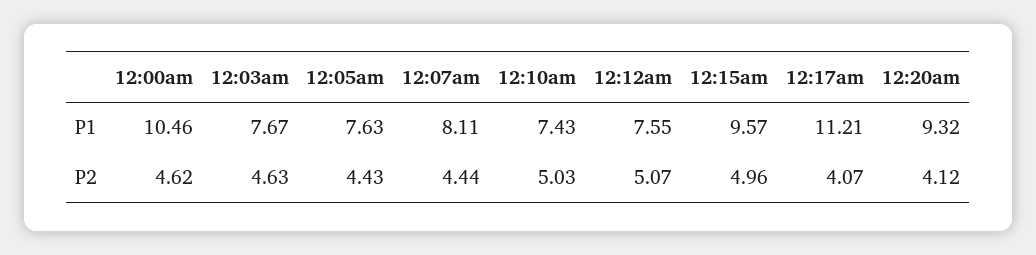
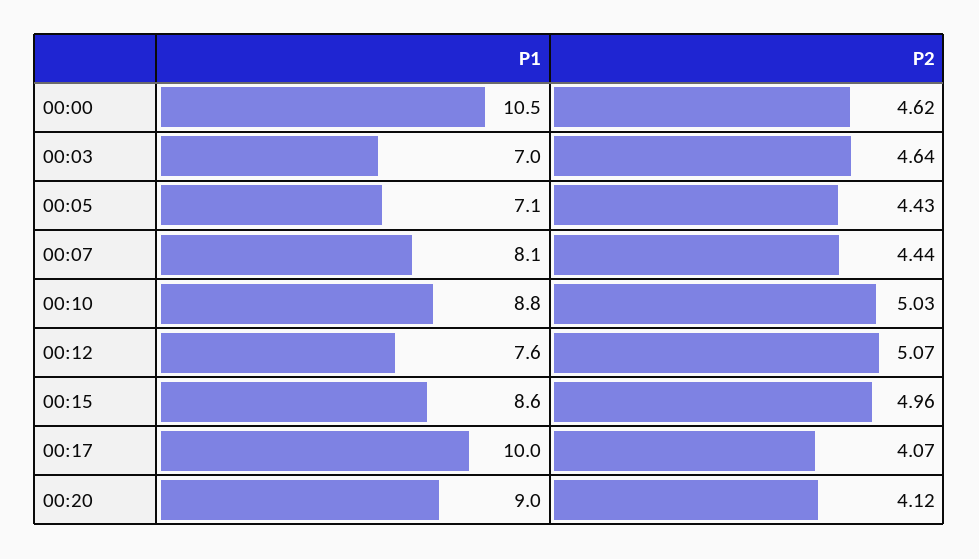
12:03am, P1: 7.67 -> 7
12:05am, P1: 7.63 -> 7.1
12:10am, P1: 7.43 -> 8.8
12:15am, P1: 9.57 -> 8.6
12:17am, P1: 11.21 -> 10
12:20am, P1: 9.32 -> 9
12:03am, P2: 4.63 -> 4.64

